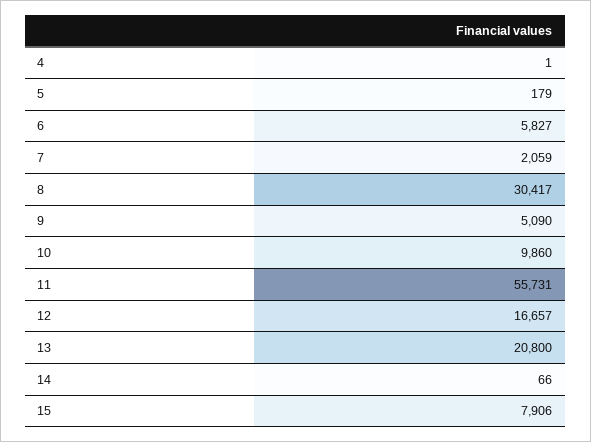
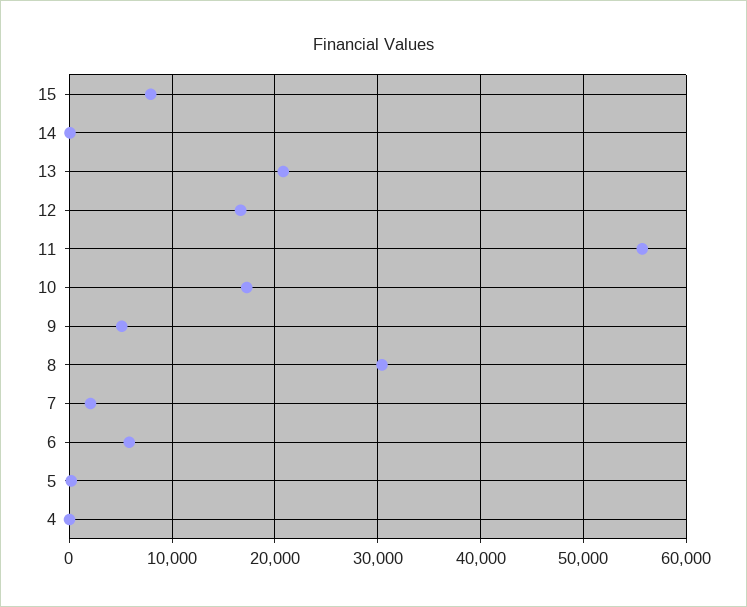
10: 9860 -> 17000

